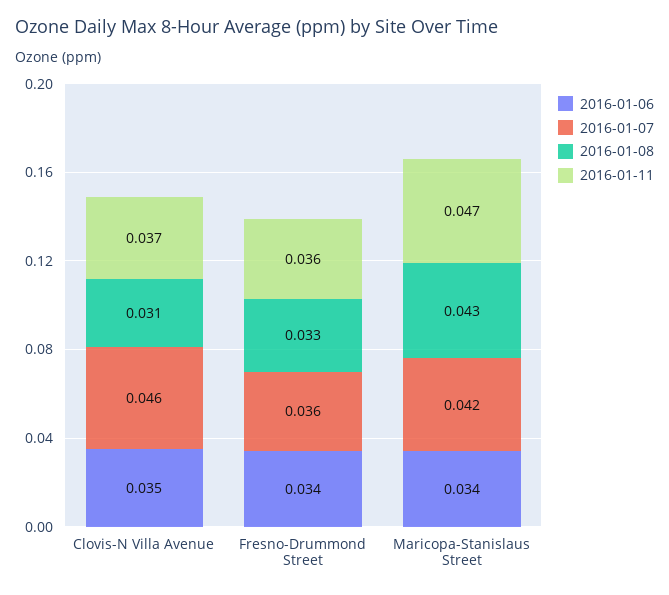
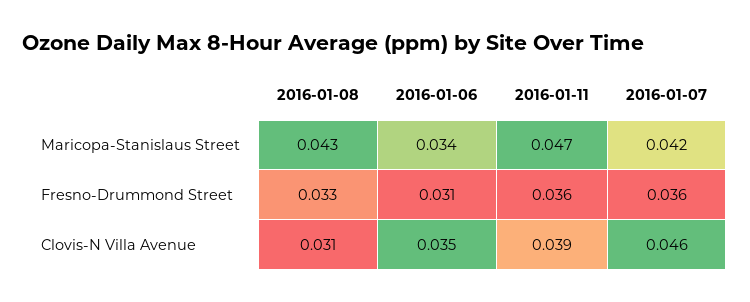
2016-01-11, Clovis-N Villa Avenue: 0.037 -> 0.039
2016-01-06, Fresno-Drummond Street: 0.034 -> 0.031

